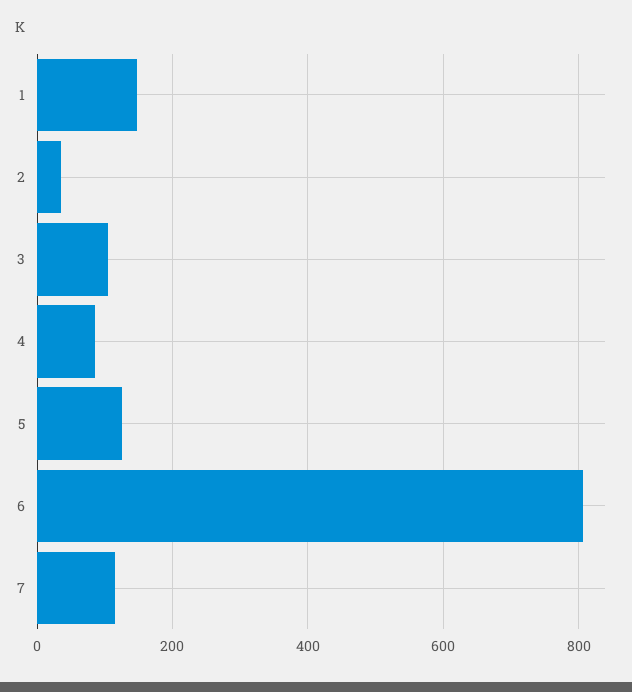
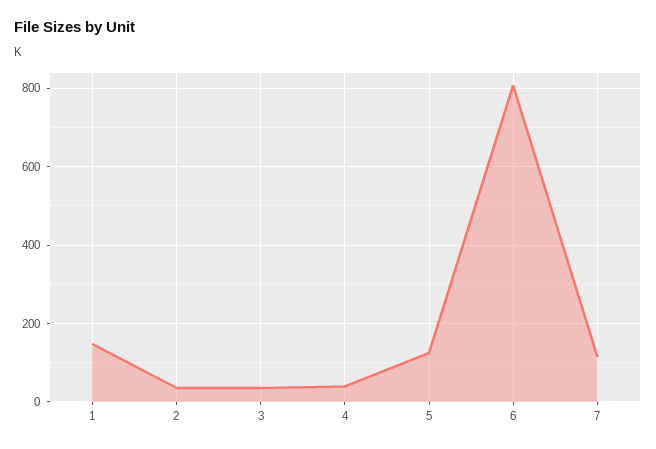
3: 100 -> 40
4: 80 -> 40

